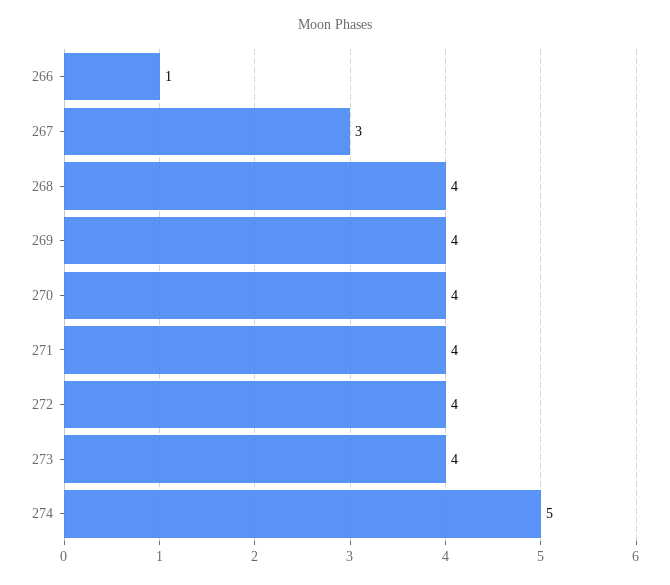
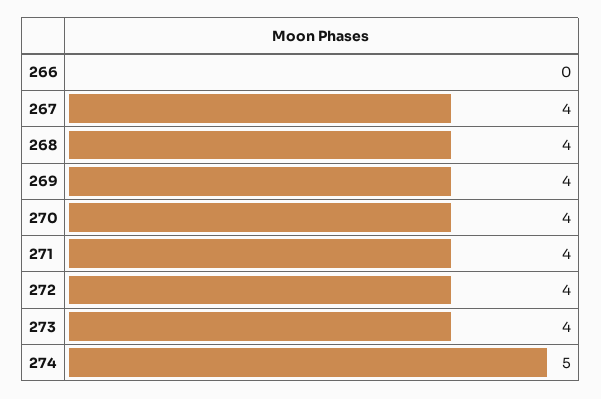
266: 1 -> 0
267: 3 -> 4

